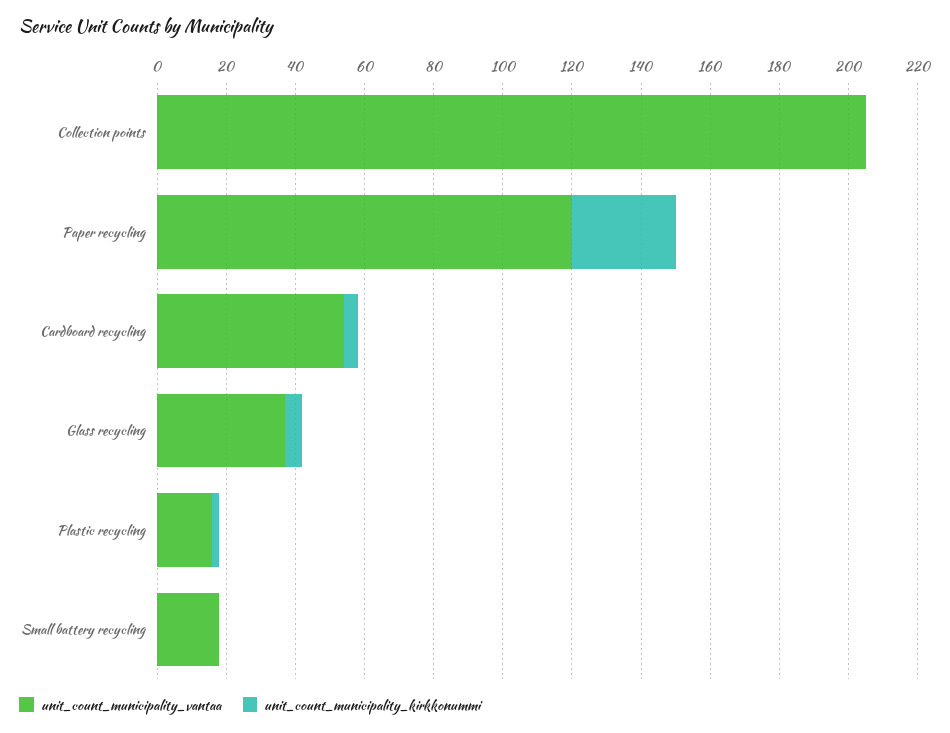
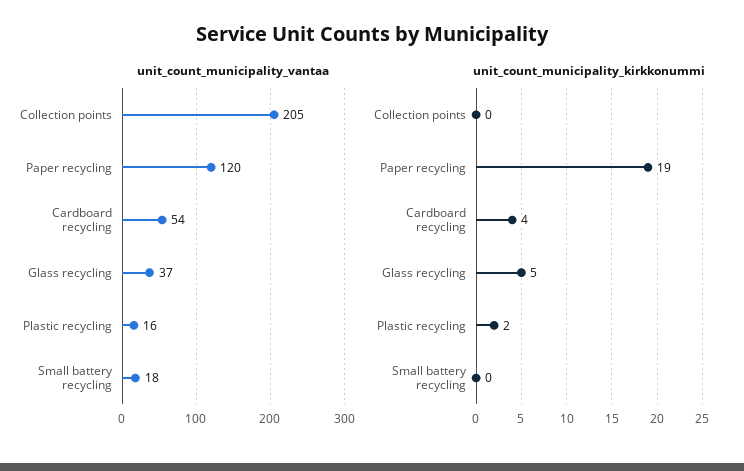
unit_count_municipality_kirkkonummi, Paper recycling: 30 -> 19

